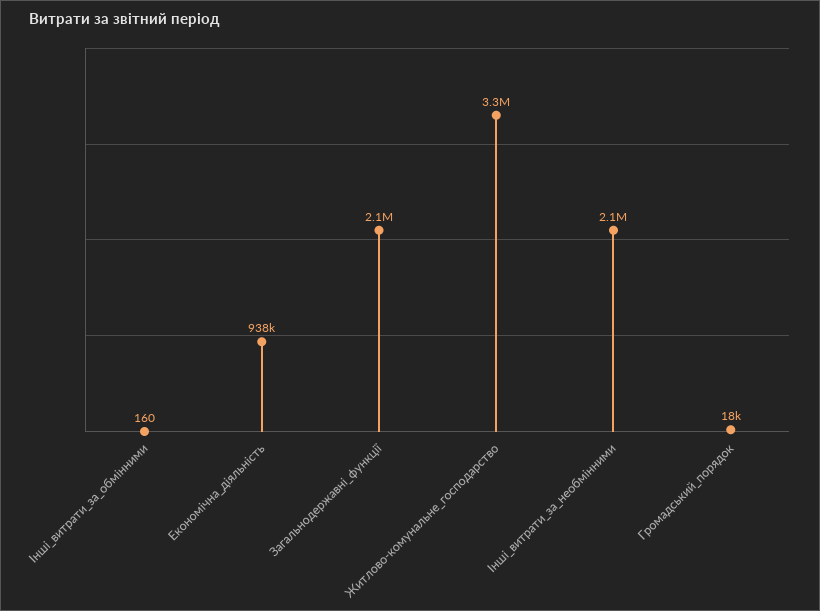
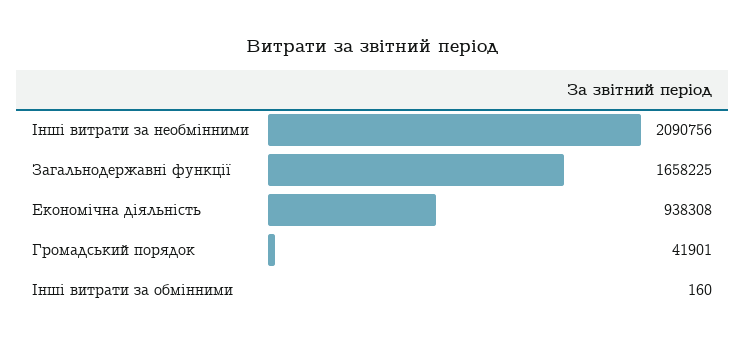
Загальнодержавні_функції: 2100000 -> 1658225
Житлово-комунальне_господарство: 3300000 -> none
Громадський_порядок: 18000 -> 41901

